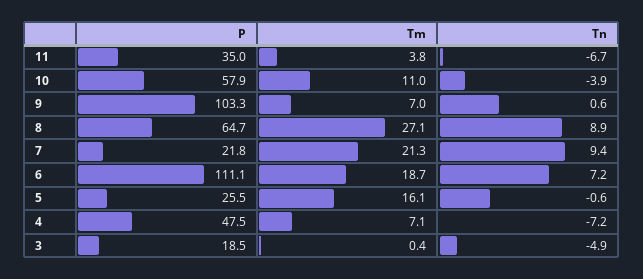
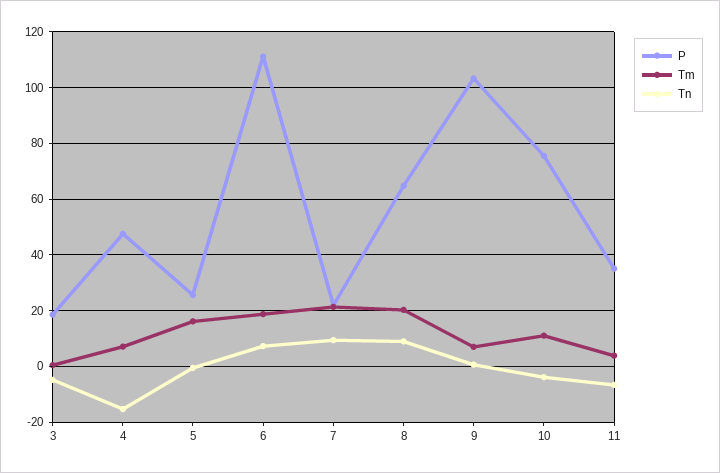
P, 10: 57.9 -> 75
Tm, 8: 27.1 -> 20
Tn, 4: -7.2 -> -15

